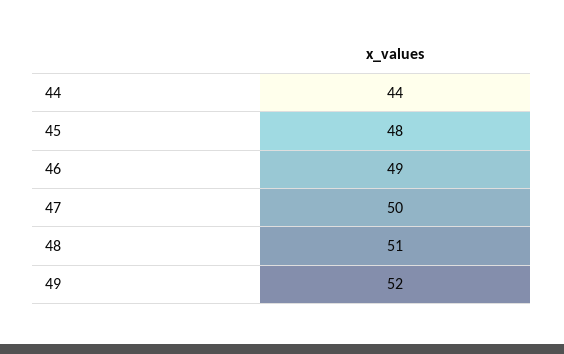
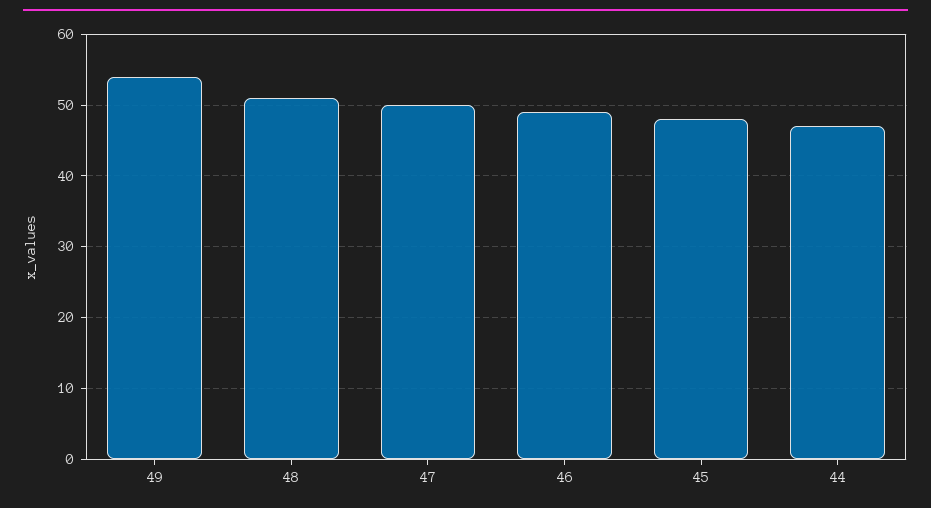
44: 44 -> 47
49: 52 -> 54

